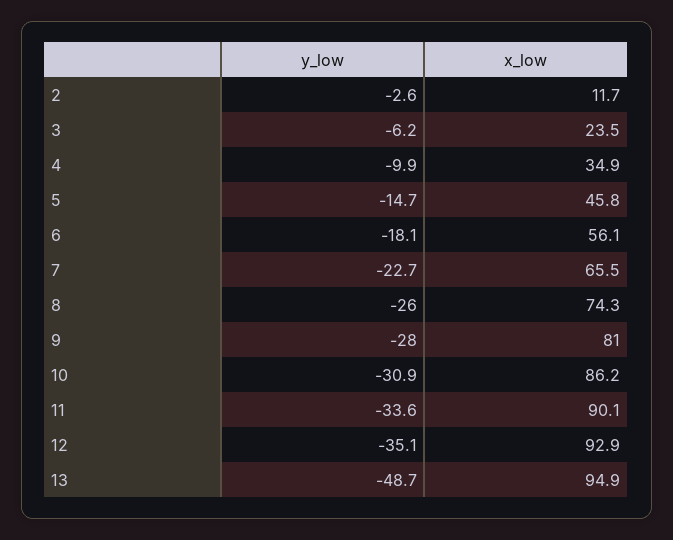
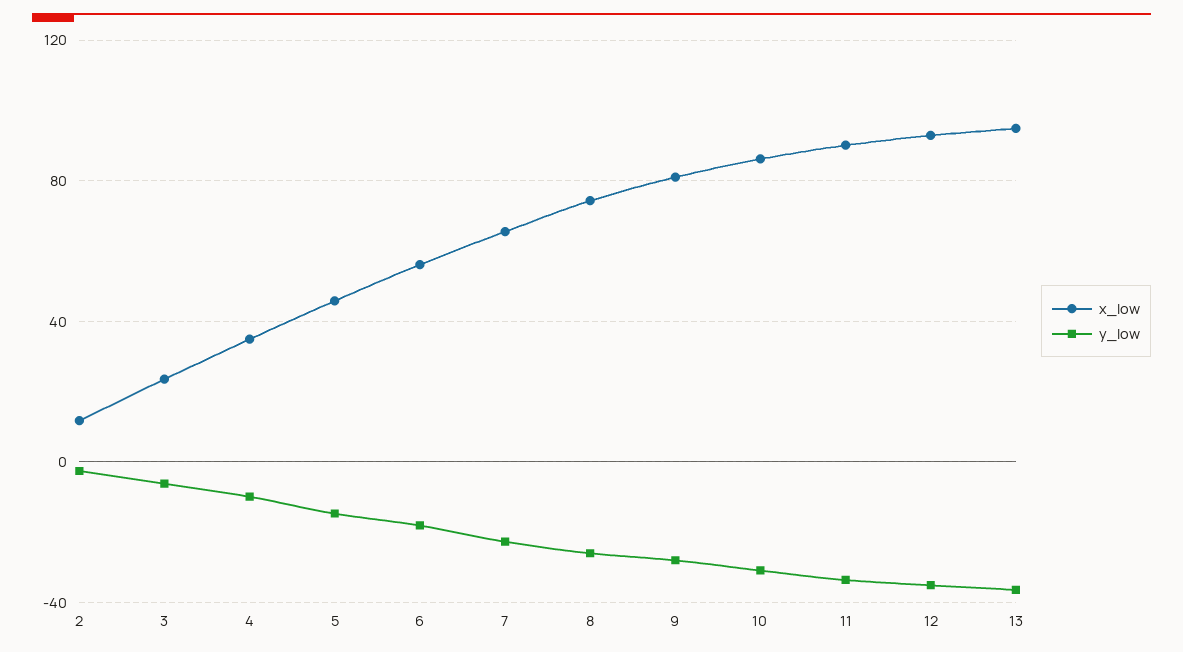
y_low, 13: -48.7 -> -35

